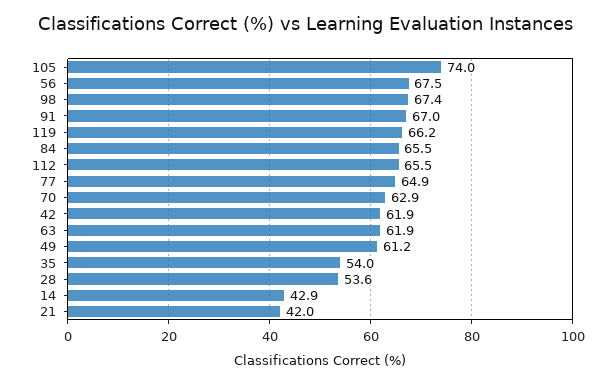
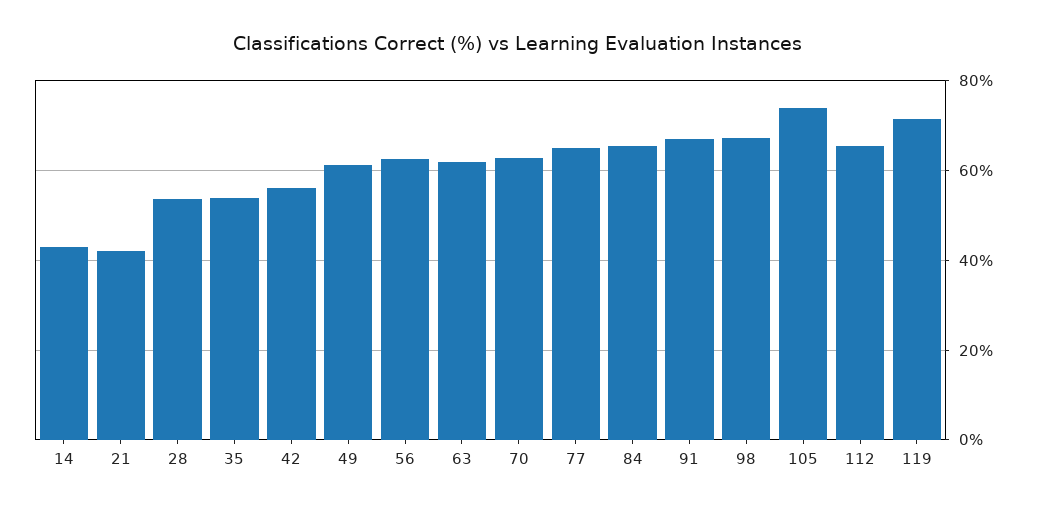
56: 67.5 -> 62
119: 66.2 -> 72
42: 61.9 -> 56

